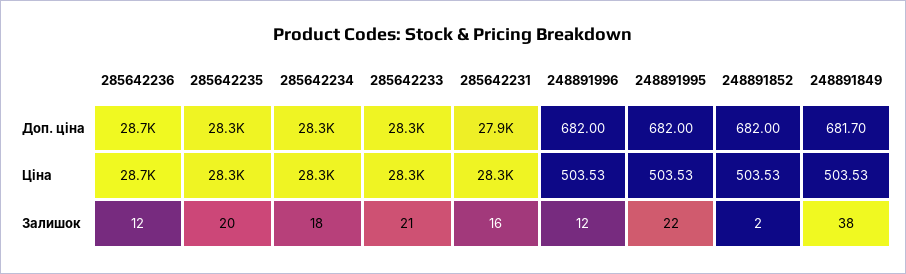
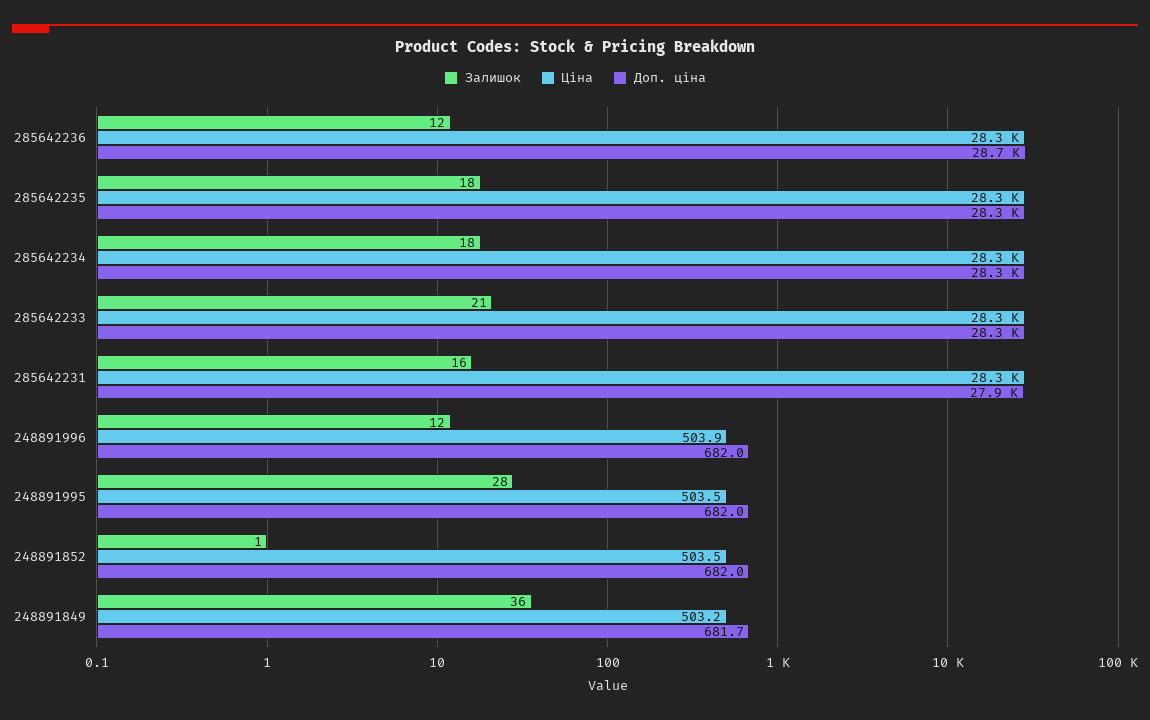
Ціна, 285642236: 28700 -> 28300
Ціна, 248891996: 503.53 -> 503.9
Ціна, 248891849: 503.53 -> 503.2
Залишок, 285642235: 20 -> 18
Залишок, 248891995: 22 -> 28
Залишок, 248891852: 2 -> 1
Залишок, 248891849: 38 -> 36

